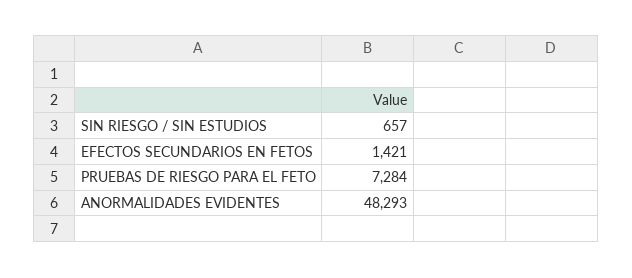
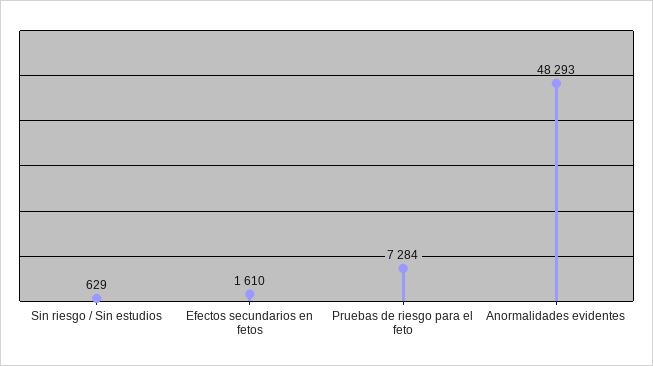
SIN RIESGO / SIN ESTUDIOS: 657 -> 629
EFECTOS SECUNDARIOS EN FETOS: 1421 -> 1610

